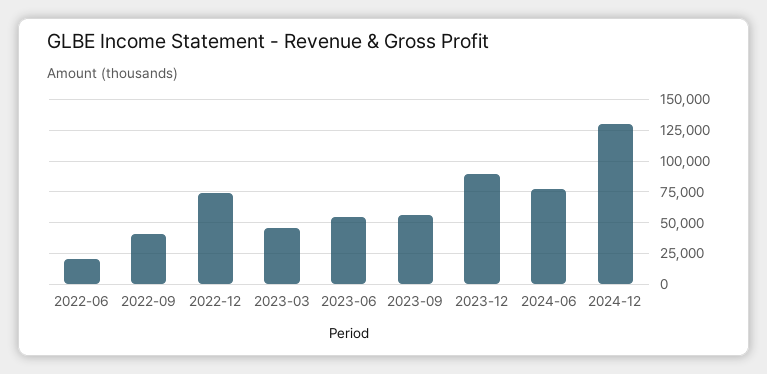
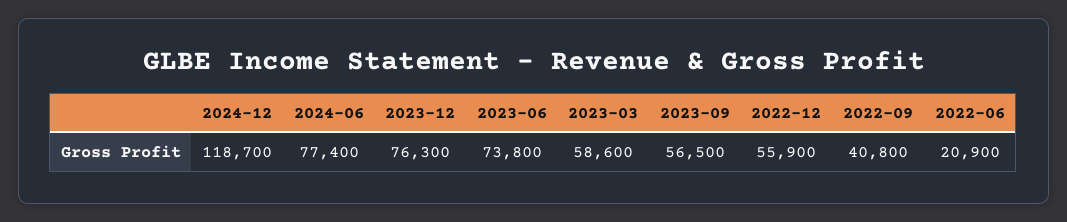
2022-12: 75000 -> 55900
2023-03: 45000 -> 58600
2023-06: 55000 -> 73800
2023-12: 90000 -> 76300
2024-12: 130000 -> 118700

